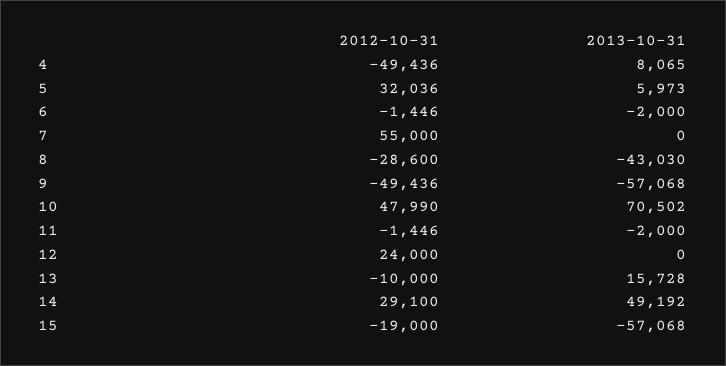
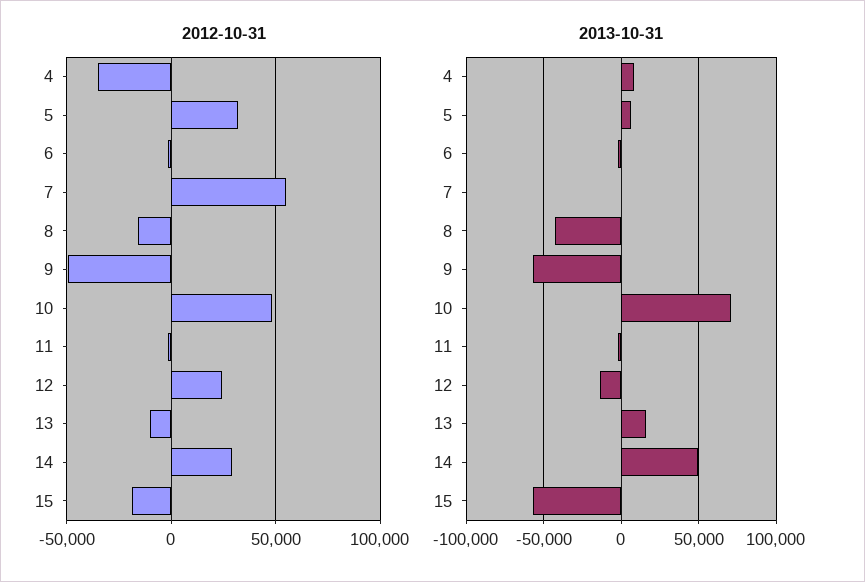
2012-10-31, 4: -49436 -> -35000
2012-10-31, 8: -28600 -> -15000
2013-10-31, 12: 0 -> -15000

